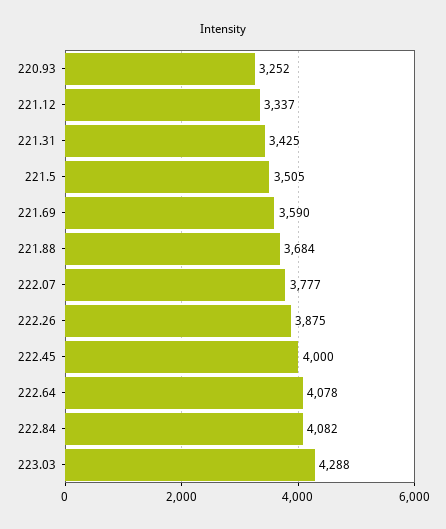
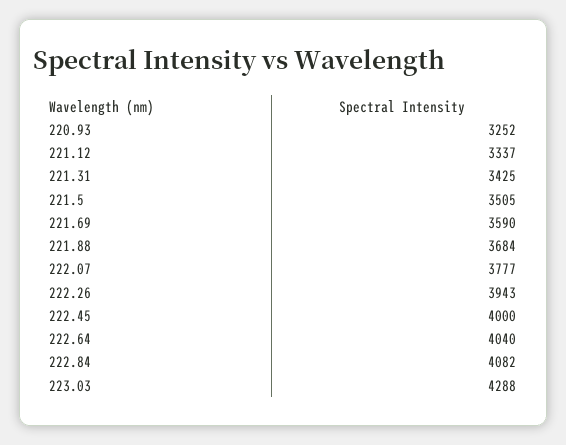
222.26: 3875 -> 3943
222.64: 4078 -> 4040

